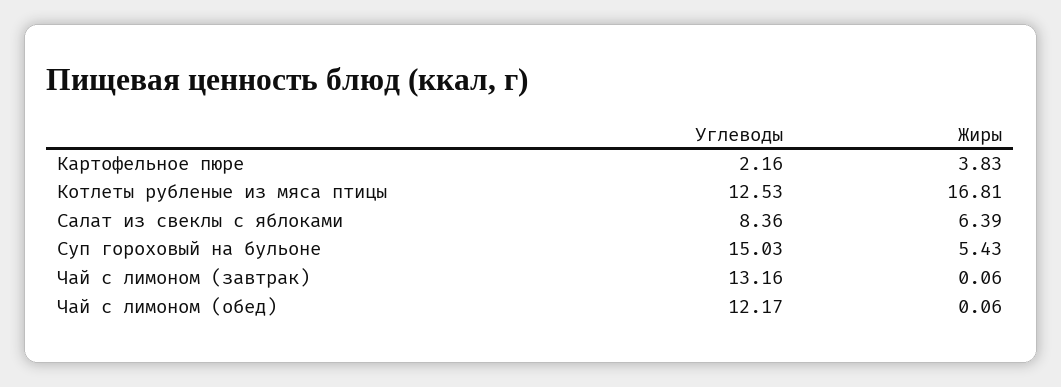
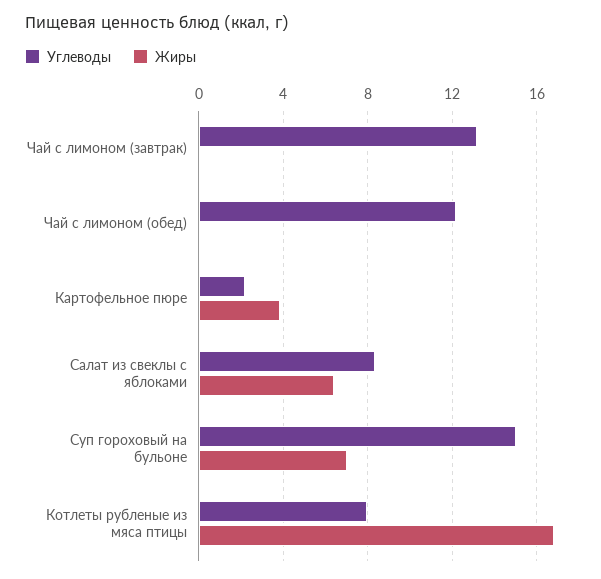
Углеводы, Котлеты рубленые из мяса птицы: 12.53 -> 8
Жиры, Суп гороховый на бульоне: 5.43 -> 7

